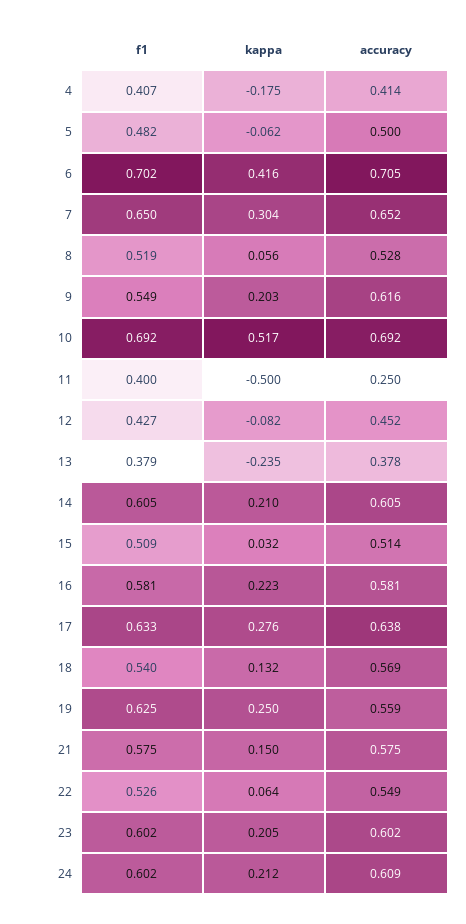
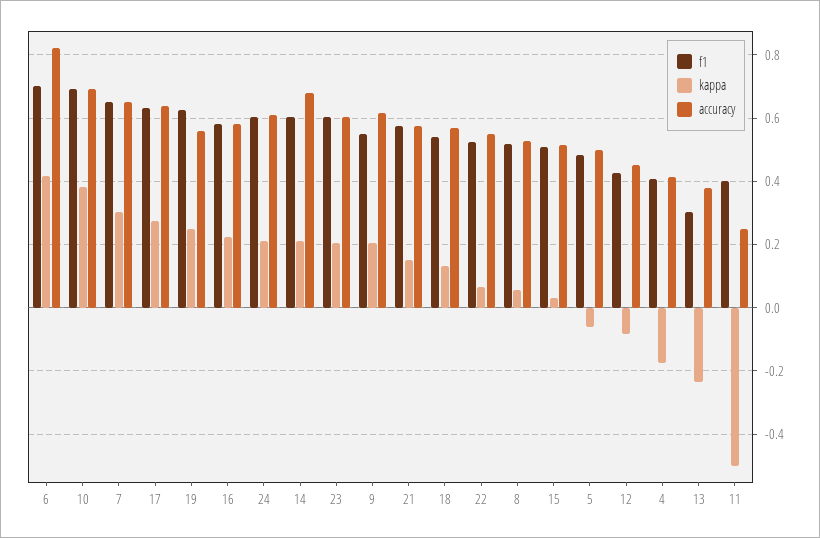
accuracy, 6: 0.705 -> 0.82
kappa, 10: 0.517 -> 0.38
f1, 13: 0.379 -> 0.3
accuracy, 14: 0.605 -> 0.68

